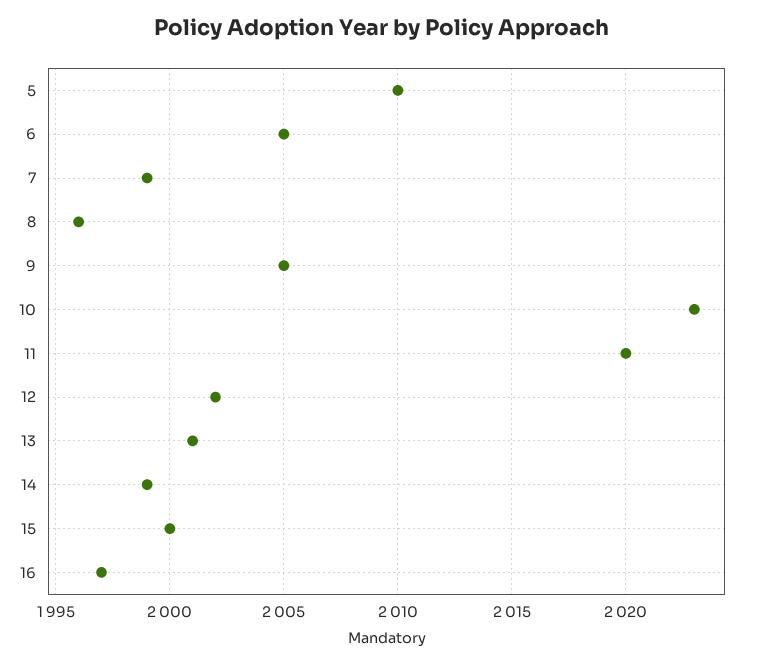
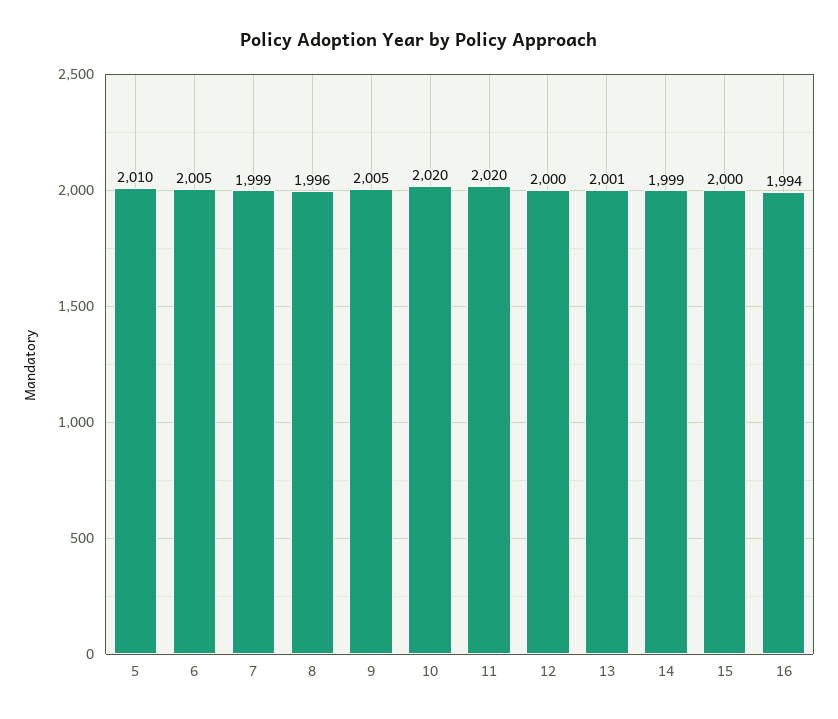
10: 2023 -> 2020
12: 2002 -> 2000
16: 1997 -> 1994

